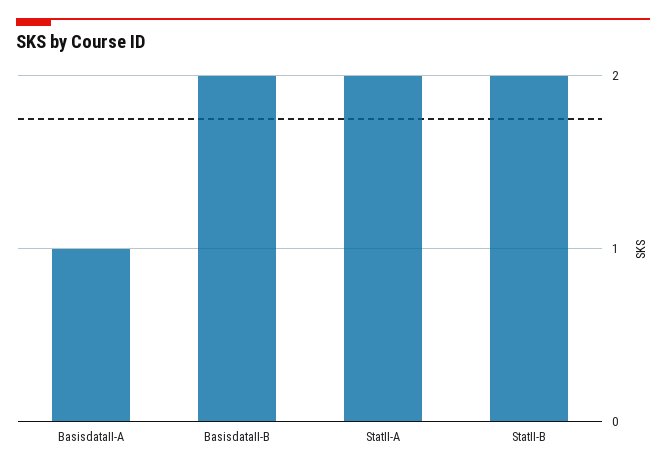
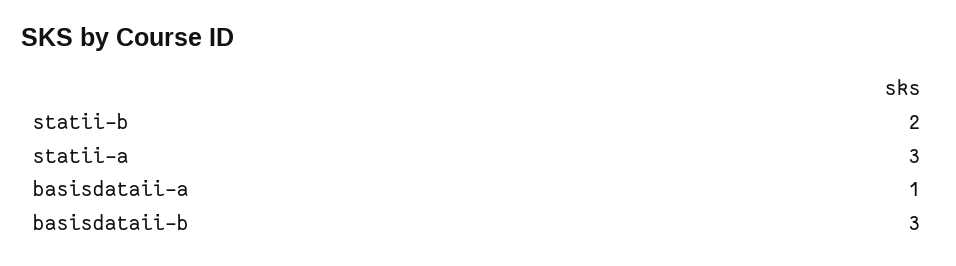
BasisdataII-B: 2 -> 3
StatII-A: 2 -> 3

